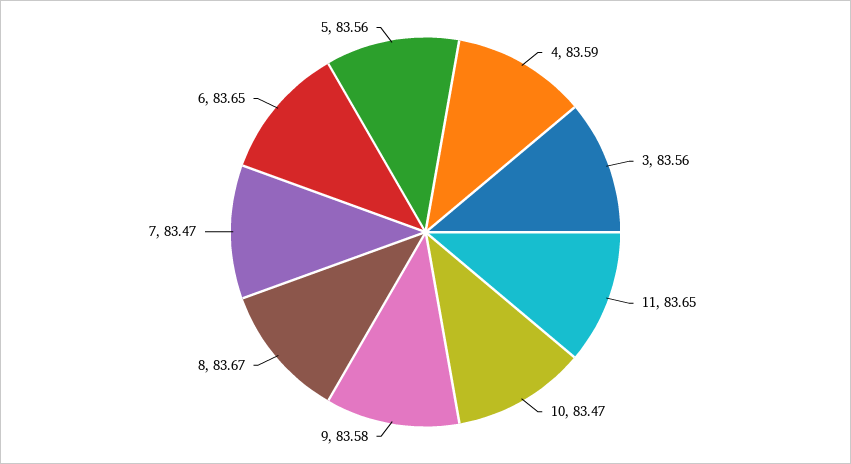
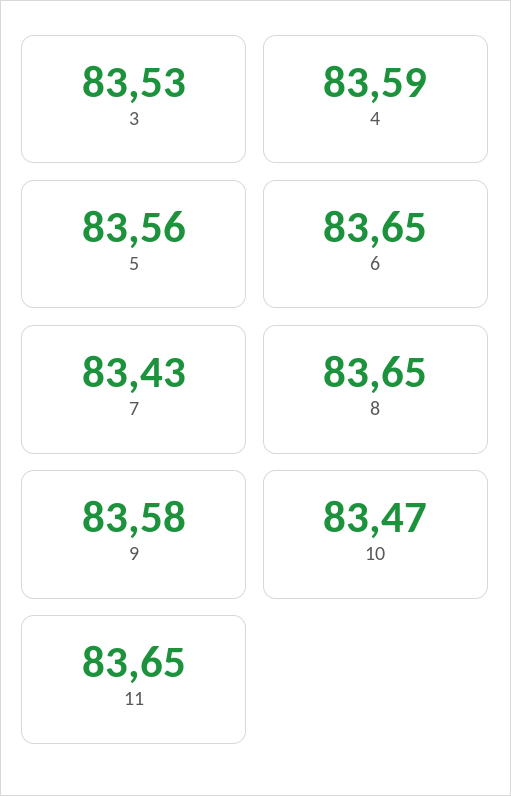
3: 83.56 -> 83.53
8: 83.67 -> 83.65
7: 83.47 -> 83.43

